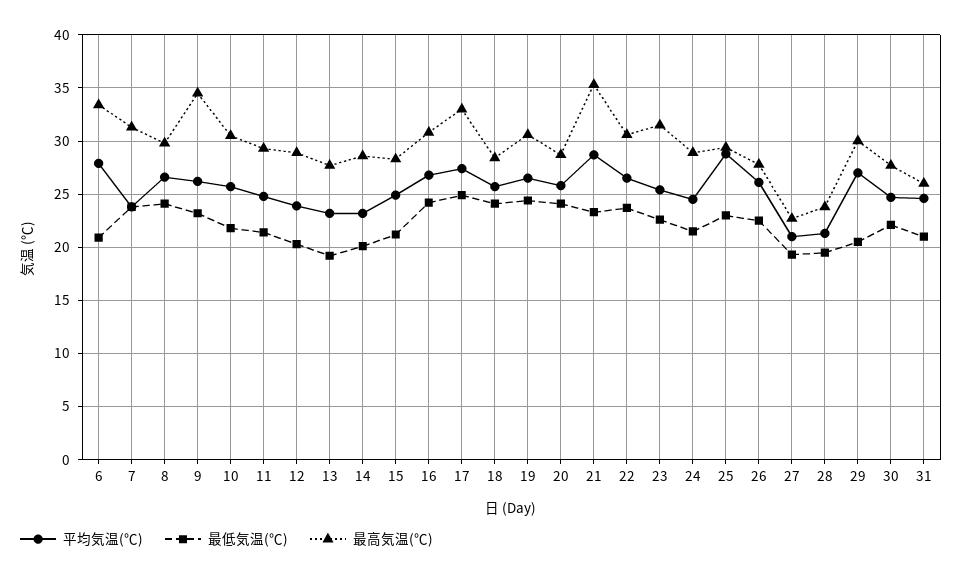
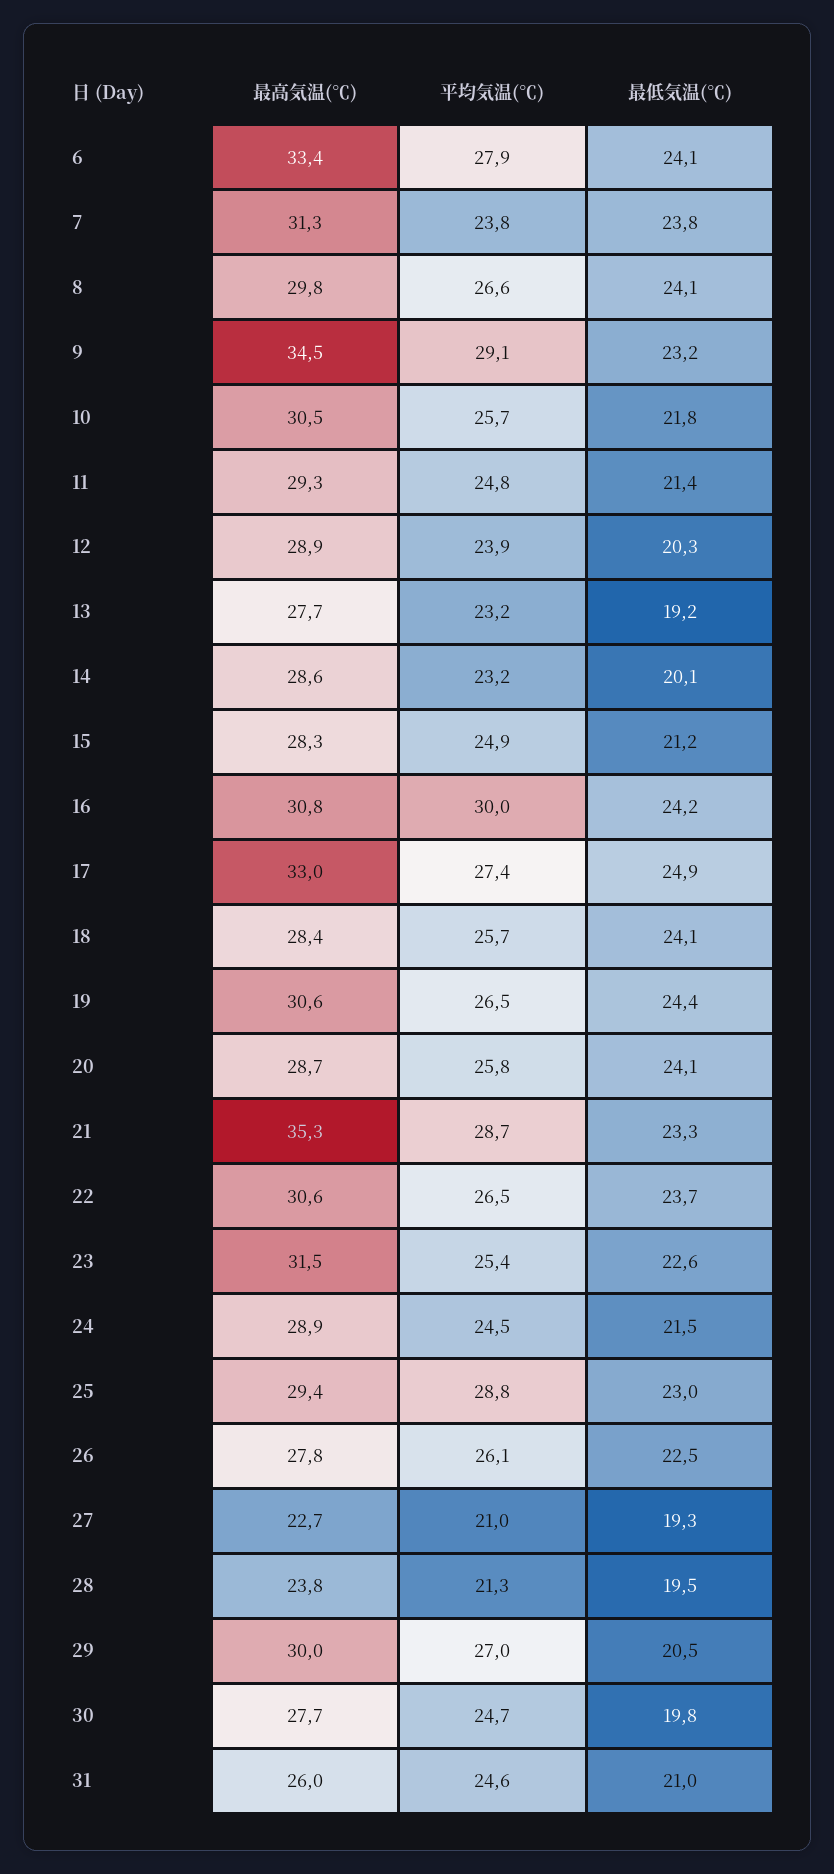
最低気温(℃), 6: 21 -> 24.1
平均気温(℃), 9: 26 -> 29.1
平均気温(℃), 16: 27 -> 30
最低気温(℃), 30: 22 -> 19.8

